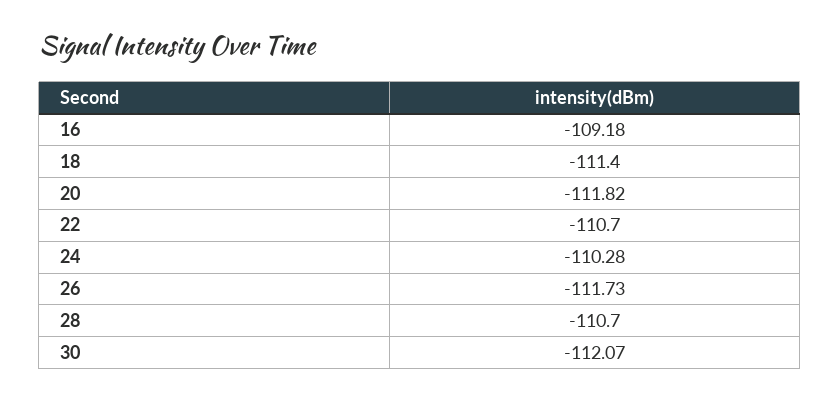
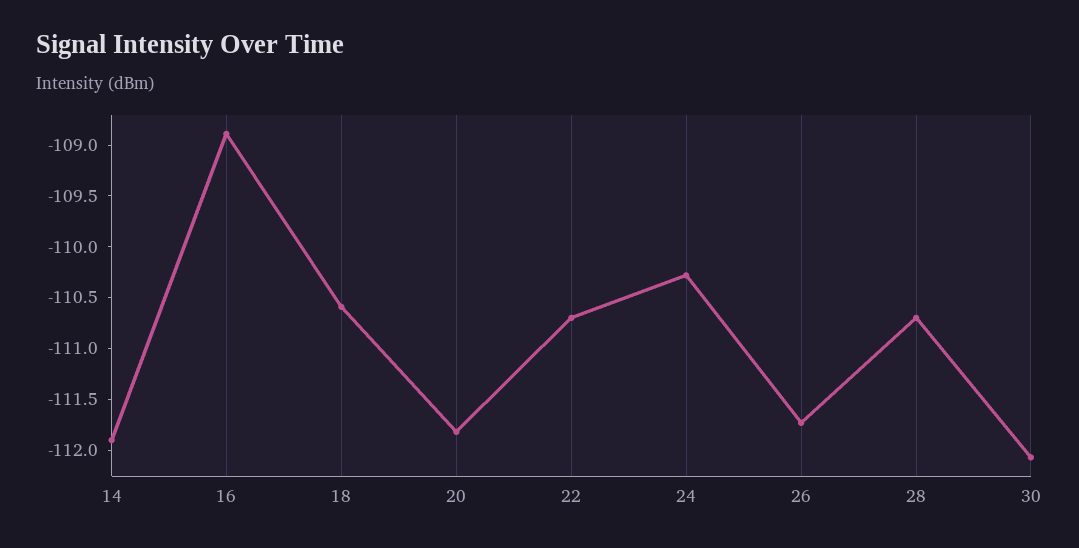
16: -109.18 -> -108.9
18: -111.4 -> -110.6
14: none -> -111.9

